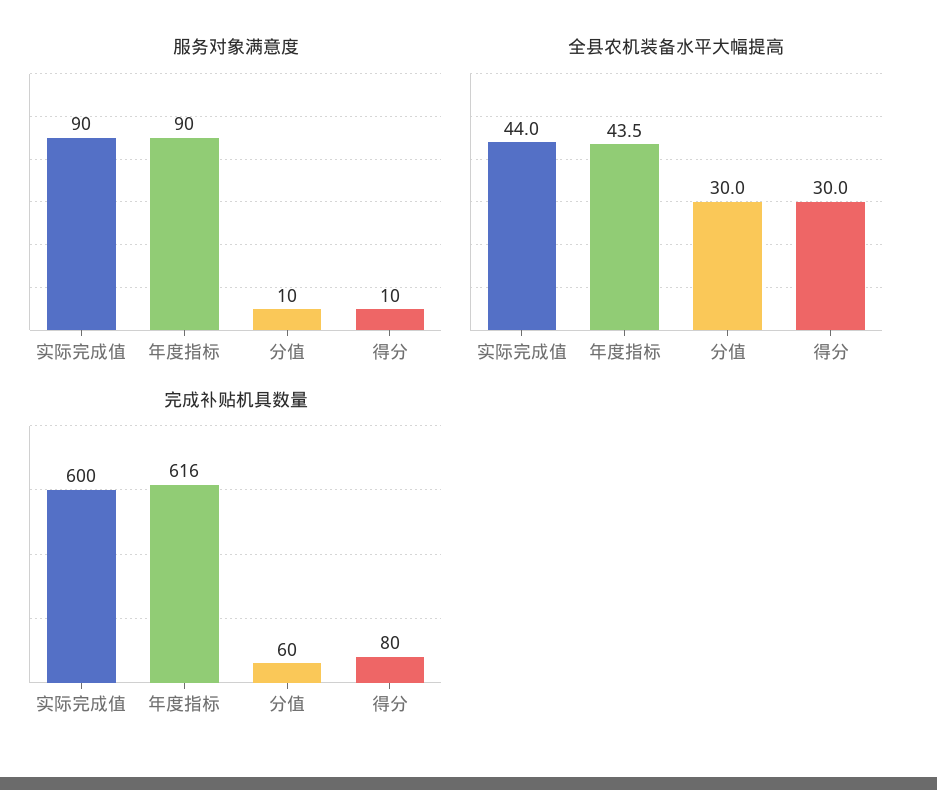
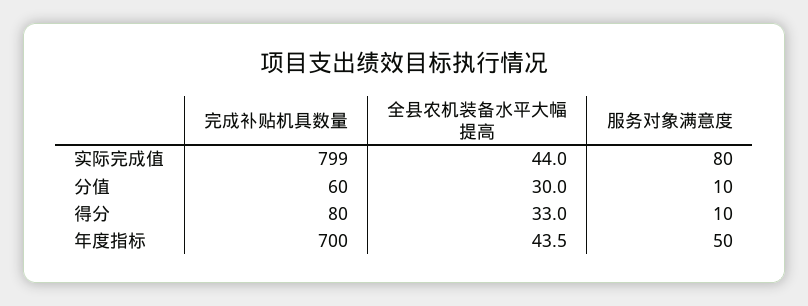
服务对象满意度, 实际完成值: 90 -> 80
服务对象满意度, 年度指标: 90 -> 50
全县农机装备水平大幅提高, 得分: 30 -> 33
完成补贴机具数量, 实际完成值: 600 -> 799
完成补贴机具数量, 年度指标: 616 -> 700

